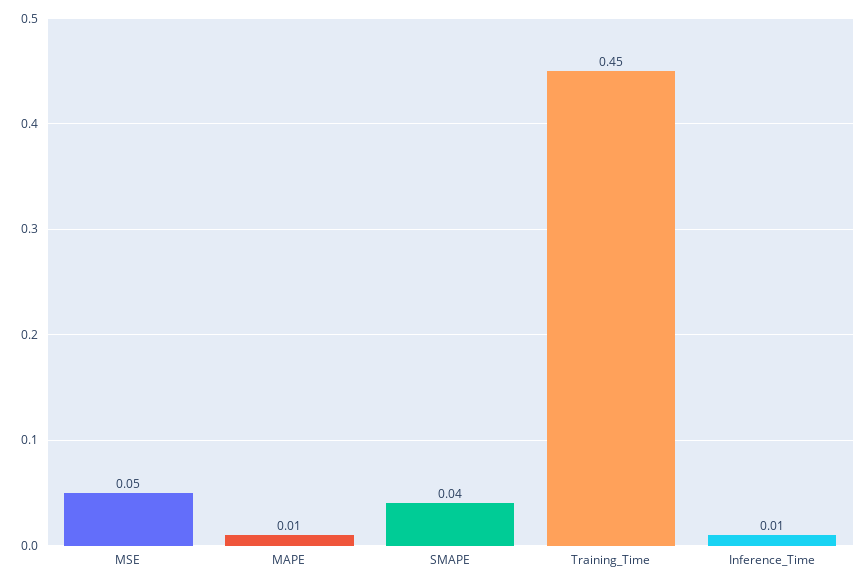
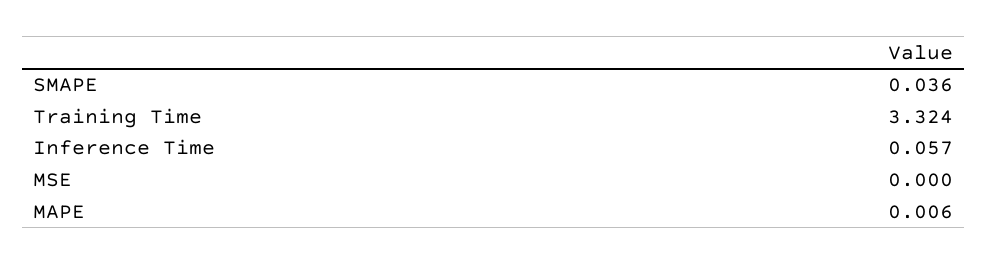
MSE: 0.05 -> 0
Training_Time: 0.45 -> 3.324
Inference_Time: 0.01 -> 0.057

